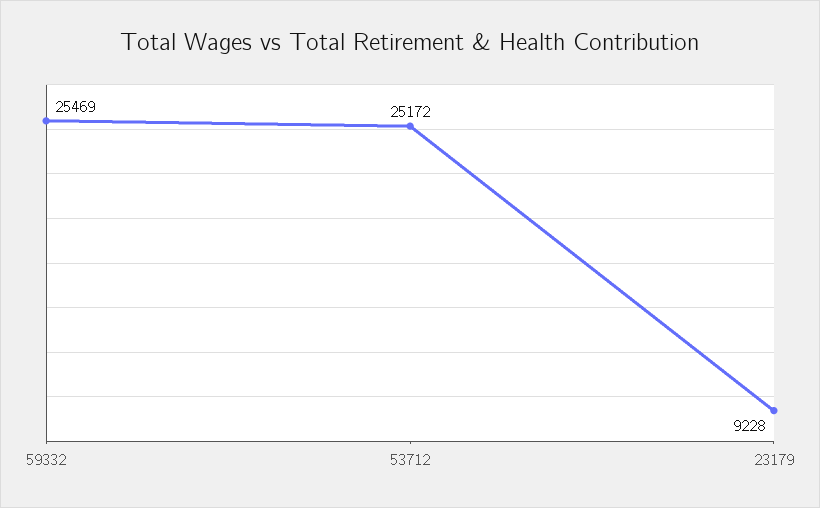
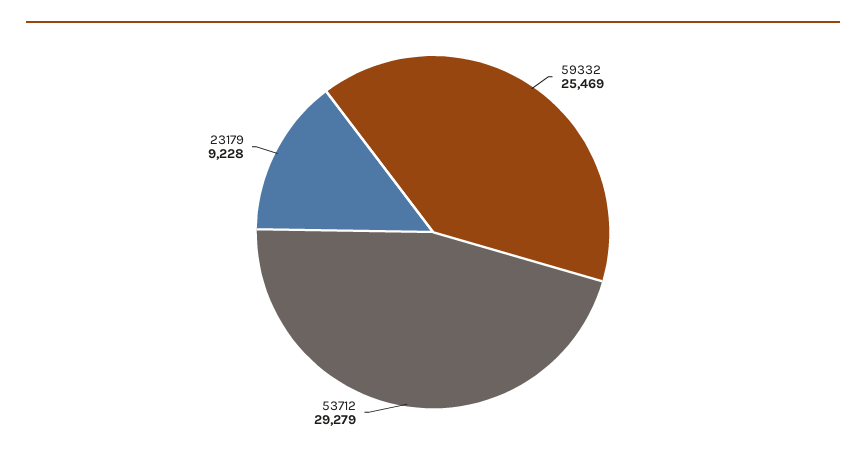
53712: 25172 -> 29279

